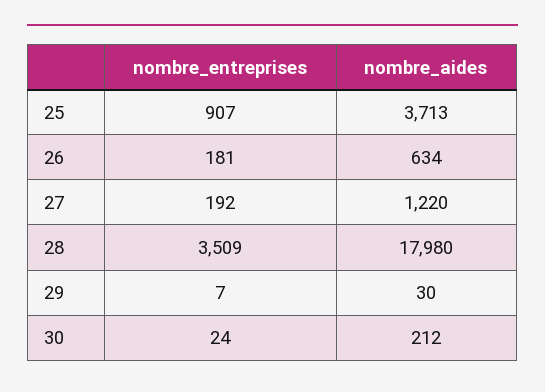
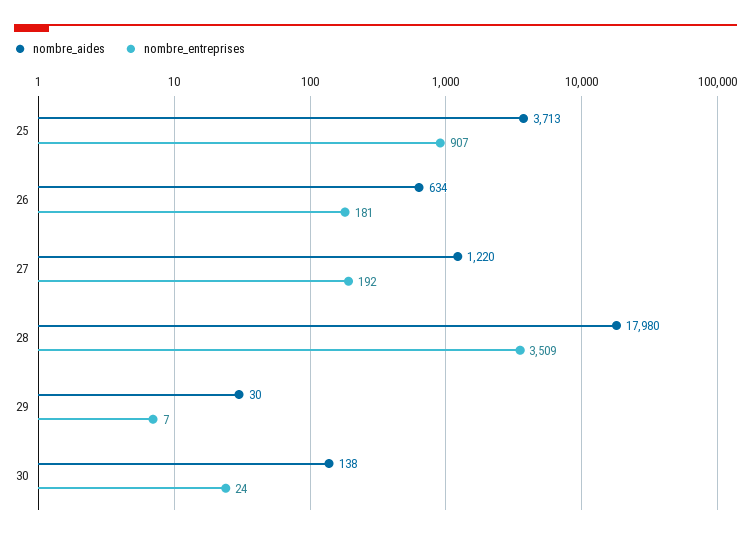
nombre_aides, 30: 212 -> 138

